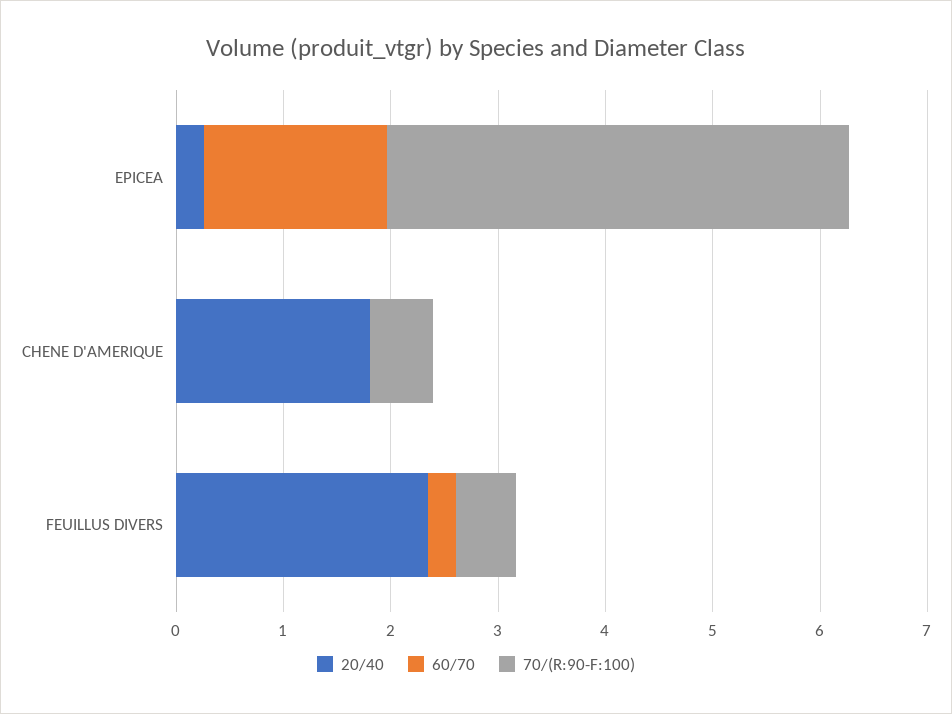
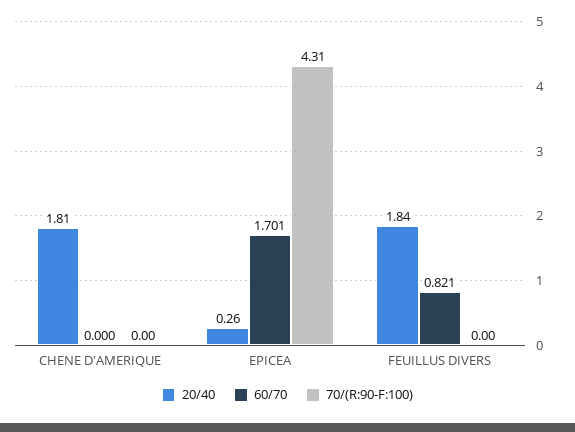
70/(R:90-F:100), CHENE D'AMERIQUE: 0.6 -> 0
20/40, FEUILLUS DIVERS: 2.4 -> 1.84
60/70, FEUILLUS DIVERS: 0.2 -> 0.821
70/(R:90-F:100), FEUILLUS DIVERS: 0.6 -> 0

